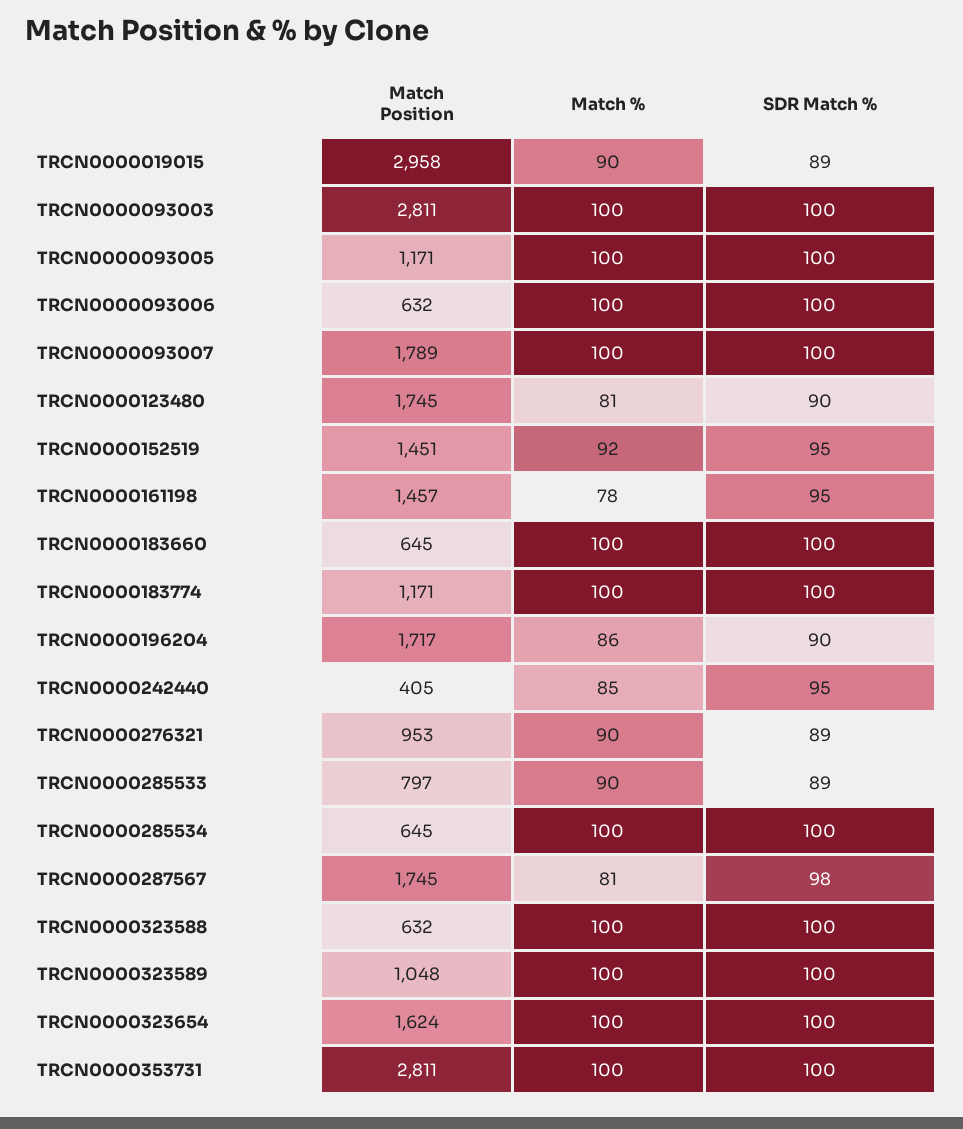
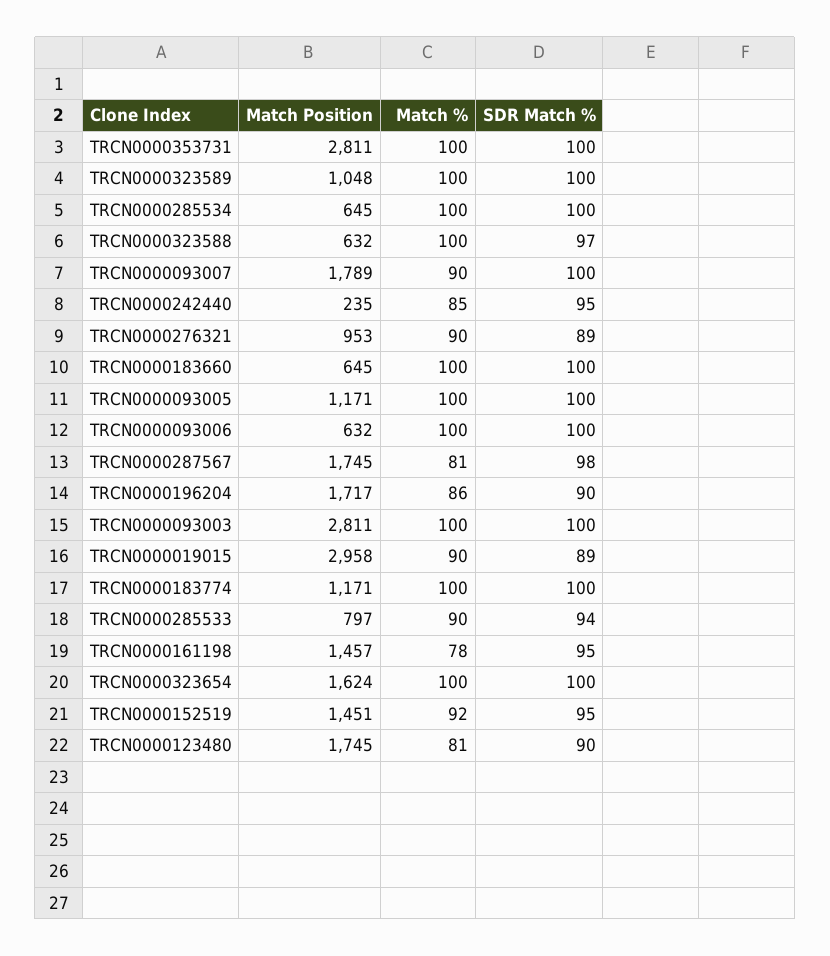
Match %, TRCN0000093007: 100 -> 90
Match Position, TRCN0000242440: 405 -> 235
SDR Match %, TRCN0000285533: 89 -> 94
SDR Match %, TRCN0000323588: 100 -> 97

